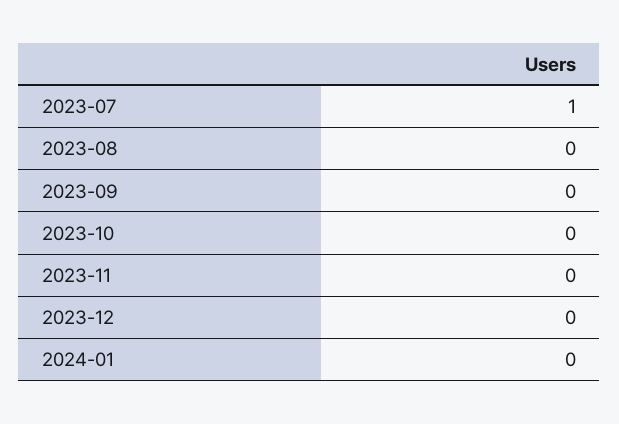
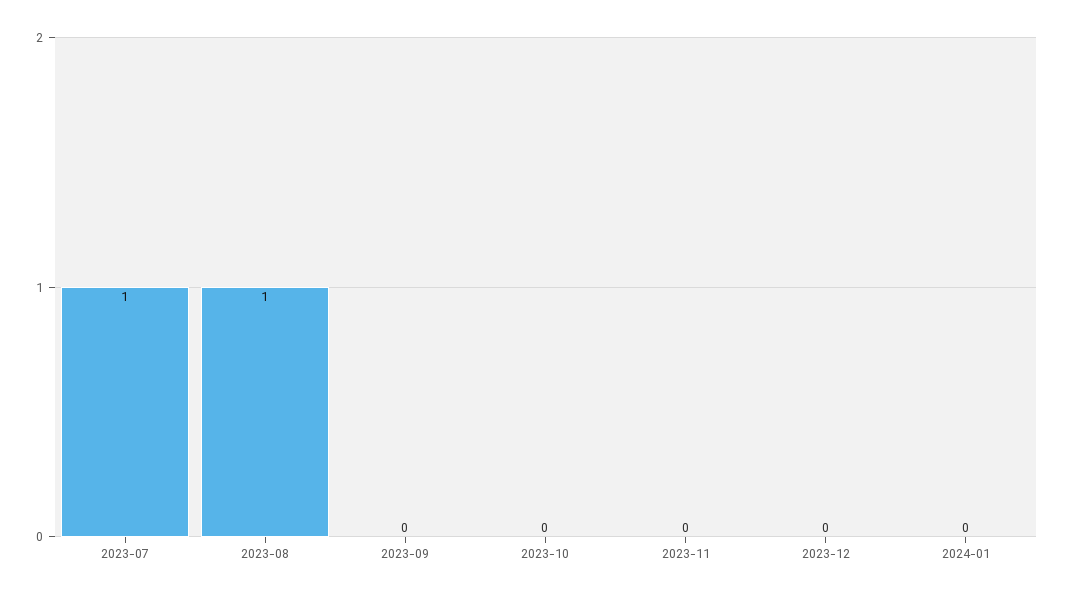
2023-08: 0 -> 1

